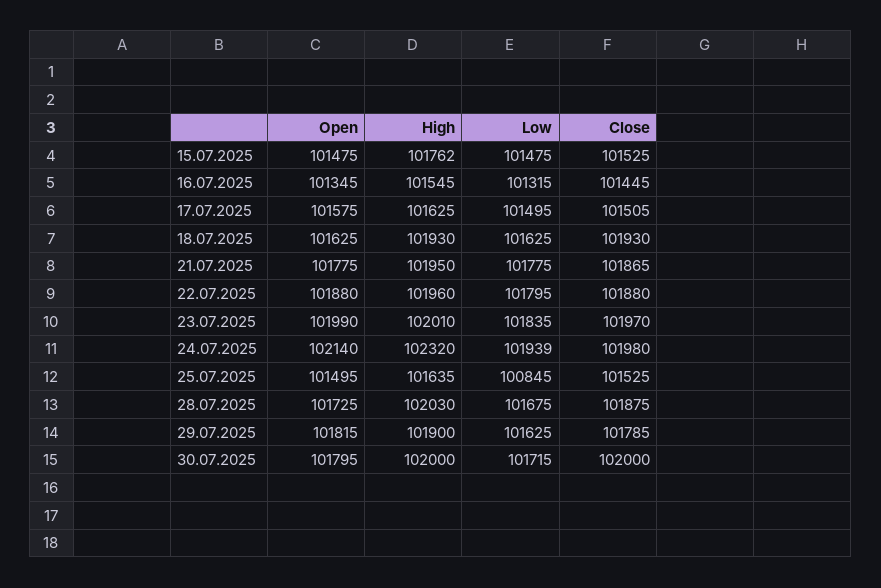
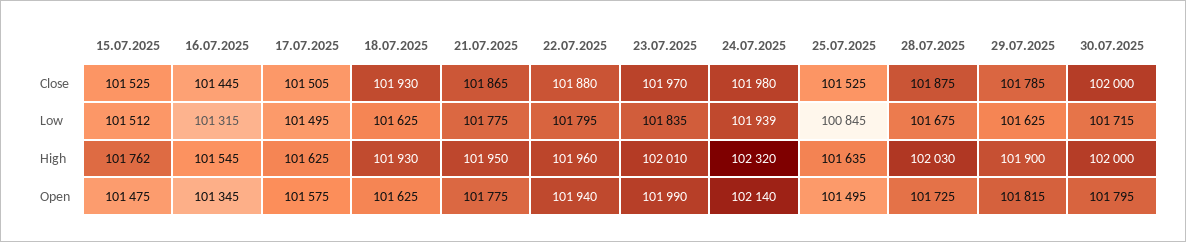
Low, 15.07.2025: 101475 -> 101512
Open, 22.07.2025: 101880 -> 101940

